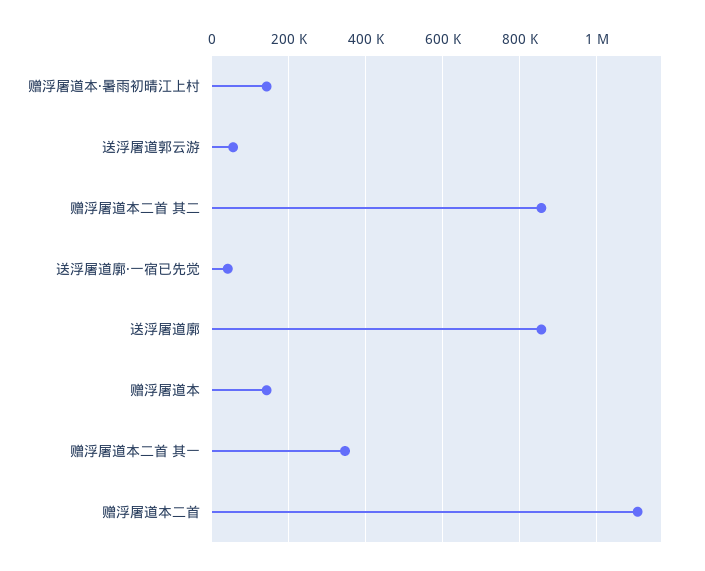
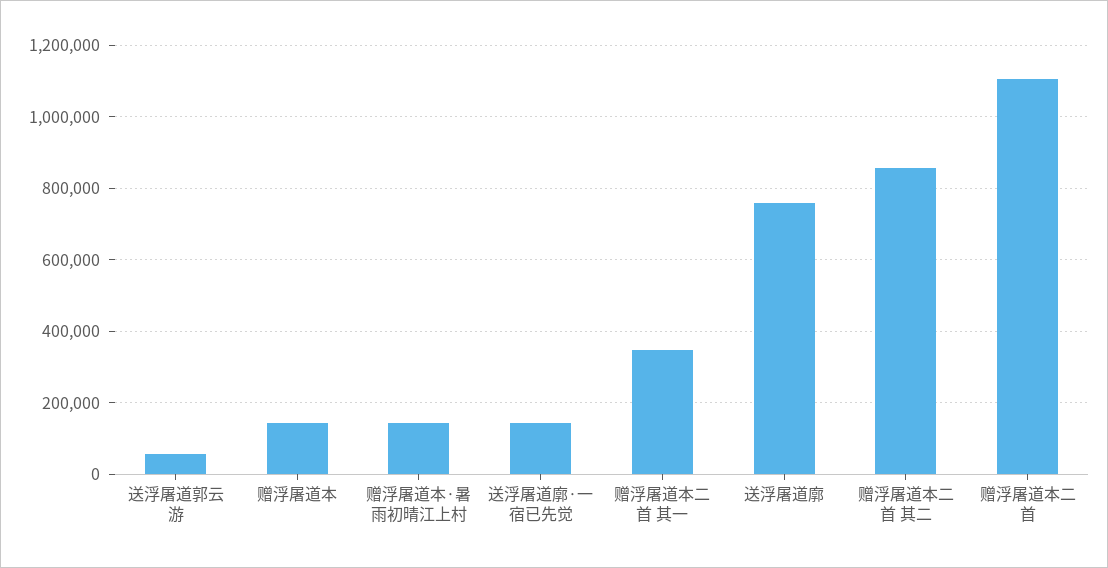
送浮屠道廓·一宿已先觉: 40000 -> 140000
送浮屠道廓: 860000 -> 760000

